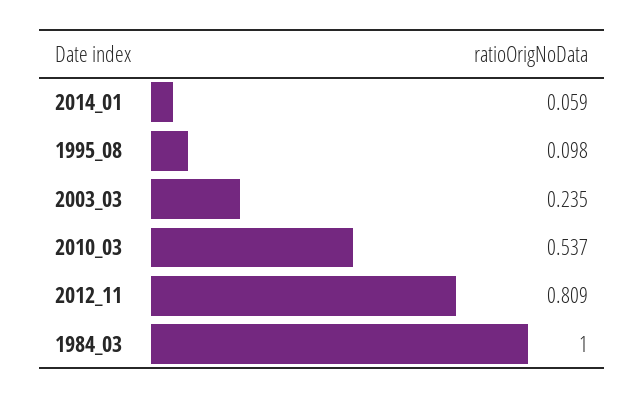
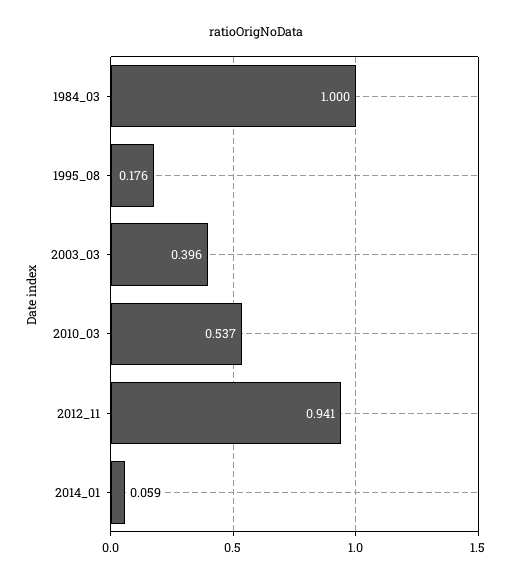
1995_08: 0.098 -> 0.176
2003_03: 0.235 -> 0.396
2012_11: 0.809 -> 0.941

